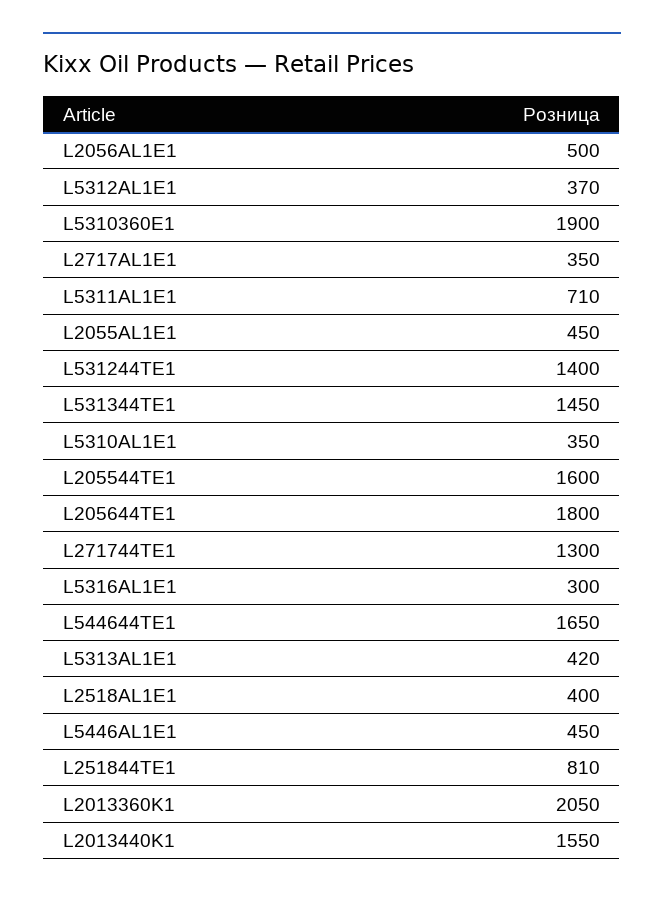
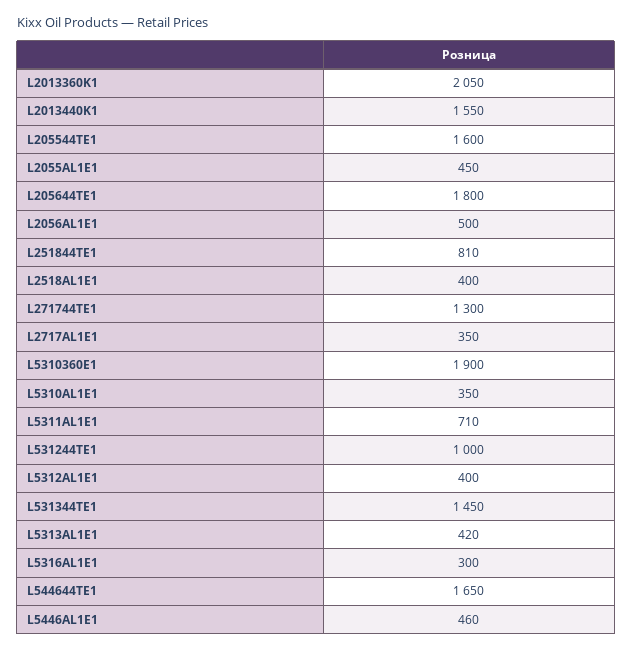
L5312AL1E1: 370 -> 400
L531244TE1: 1400 -> 1000
L5446AL1E1: 450 -> 460

